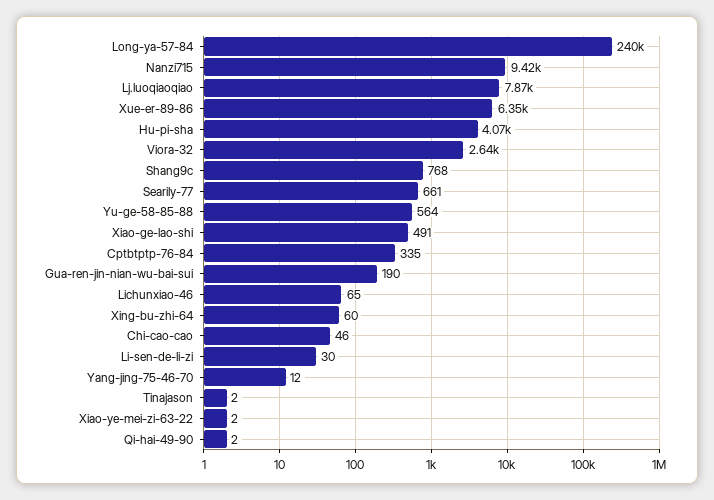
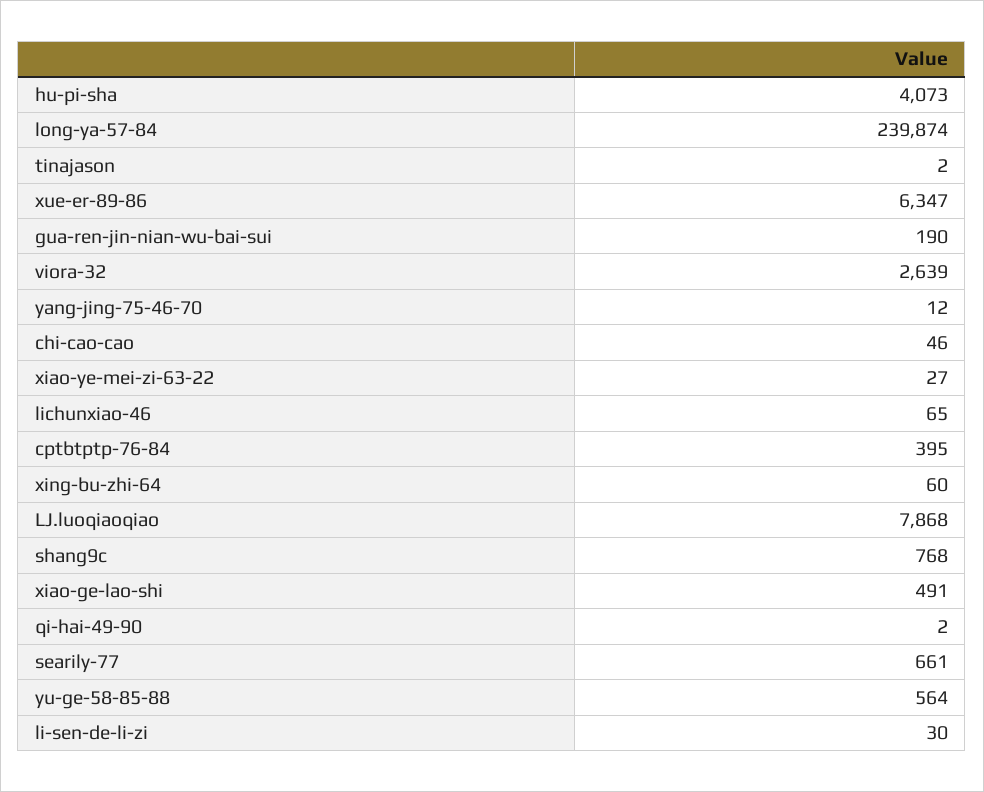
Nanzi715: 9420 -> none
Cptbtptp-76-84: 335 -> 395
Xiao-ye-mei-zi-63-22: 2 -> 27

